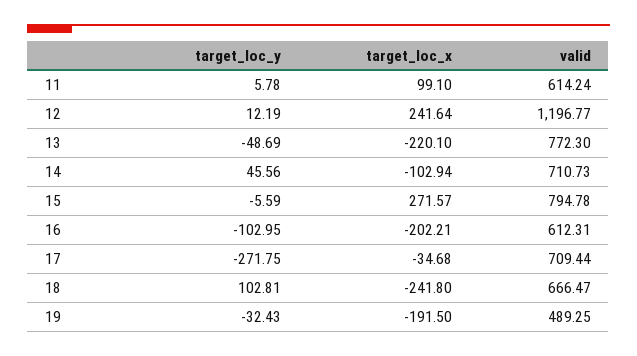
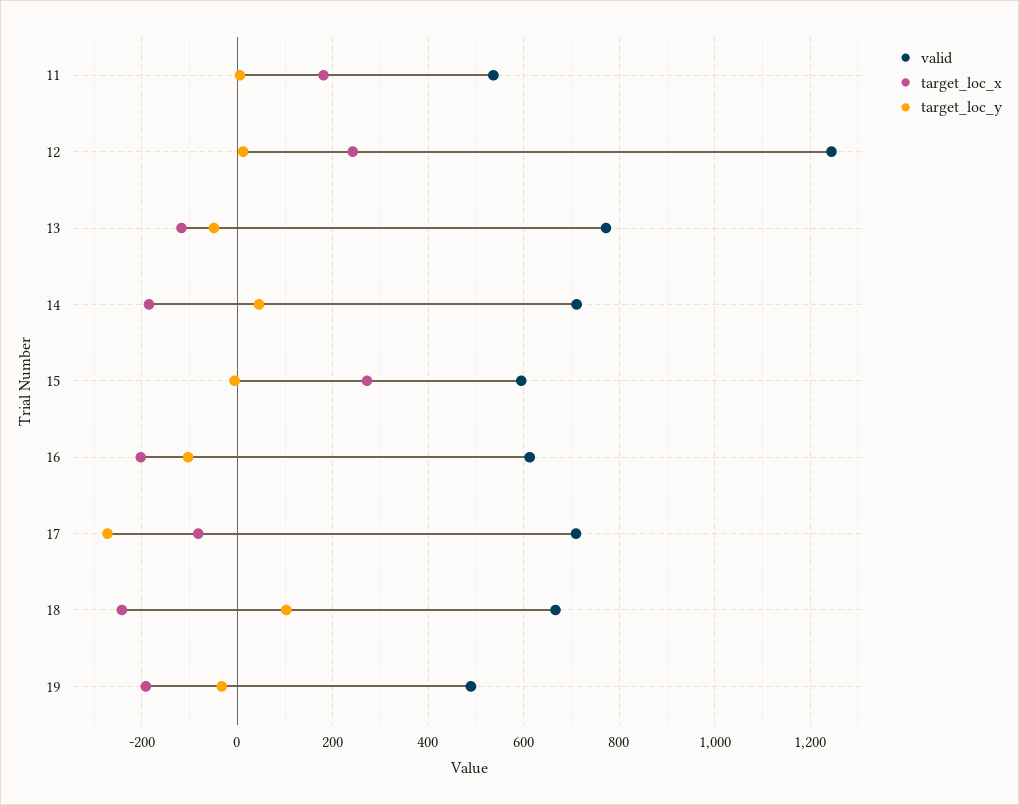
target_loc_x, 11: 99.1 -> 180
valid, 11: 614.24 -> 540
valid, 12: 1196.77 -> 1240
target_loc_x, 13: -220.1 -> -120
target_loc_x, 14: -102.94 -> -180
valid, 15: 794.78 -> 600
target_loc_x, 17: -34.68 -> -80

